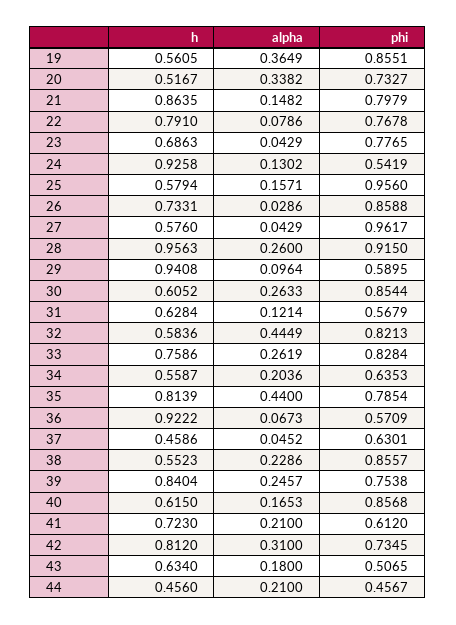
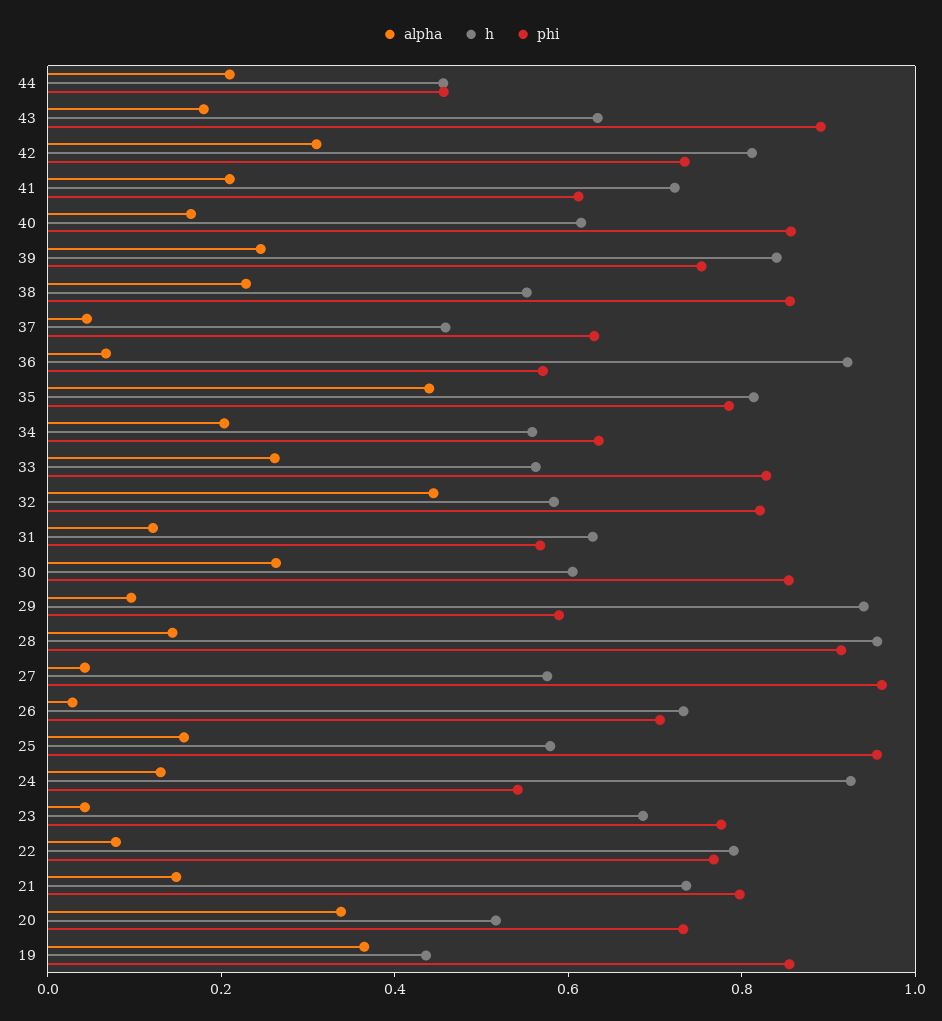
h, 19: 0.5605 -> 0.45
h, 21: 0.8635 -> 0.75
phi, 26: 0.8588 -> 0.7
alpha, 28: 0.26 -> 0.15
h, 33: 0.7586 -> 0.55
phi, 43: 0.5065 -> 0.9

